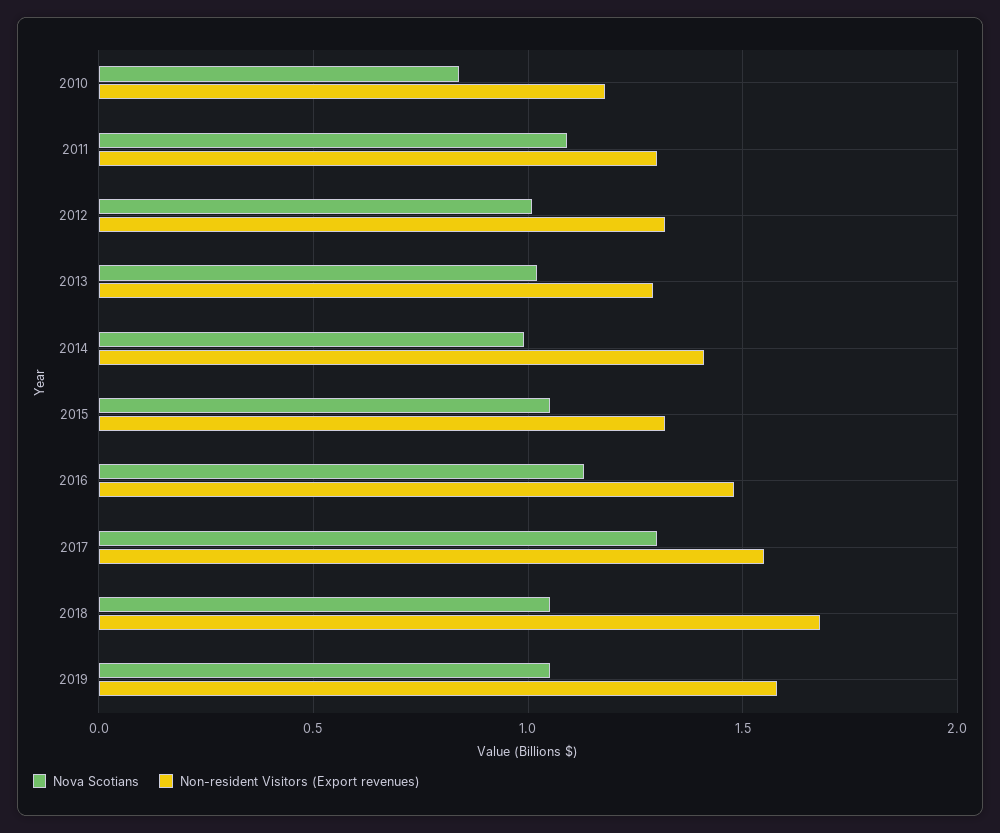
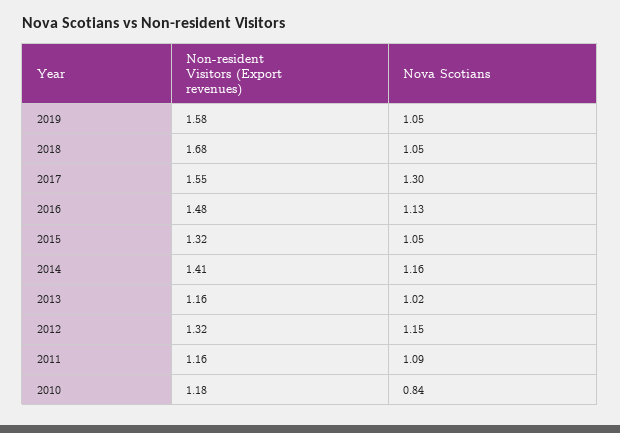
Non-resident Visitors (Export revenues), 2011: 1.3 -> 1.16
Nova Scotians, 2012: 1 -> 1.15
Non-resident Visitors (Export revenues), 2013: 1.3 -> 1.16
Nova Scotians, 2014: 1 -> 1.16

